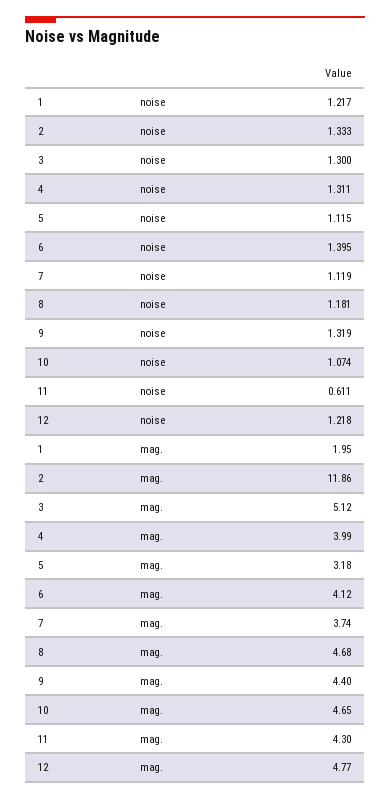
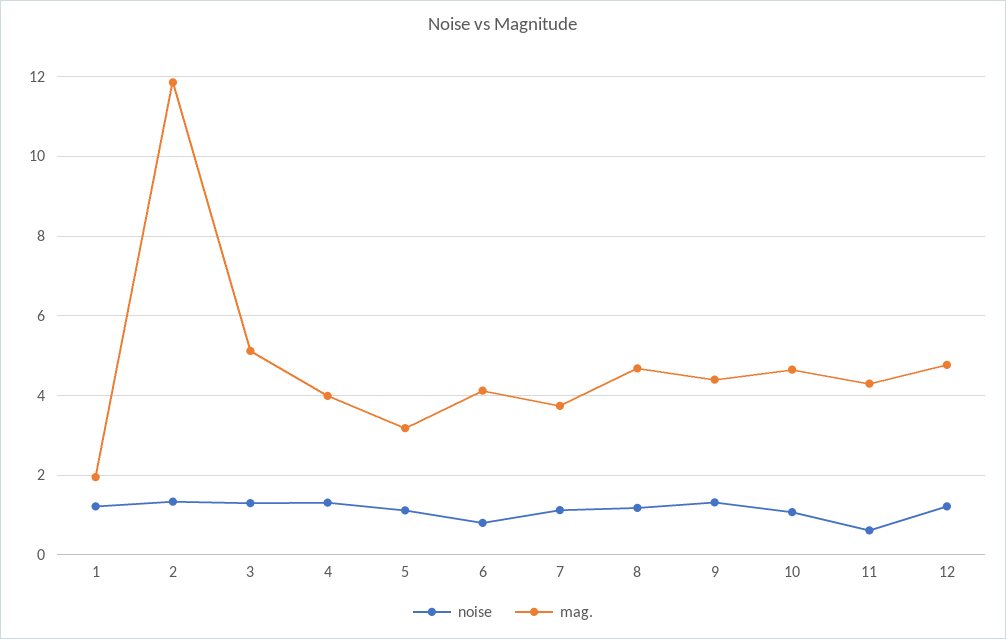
noise, 6: 1.395 -> 0.8

